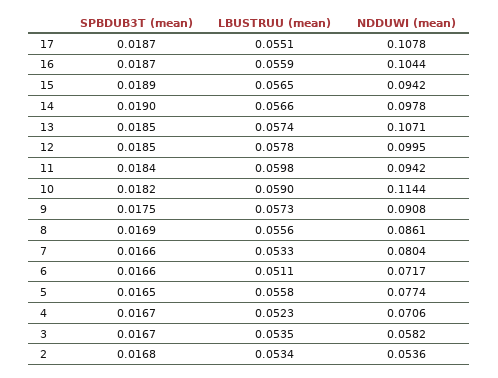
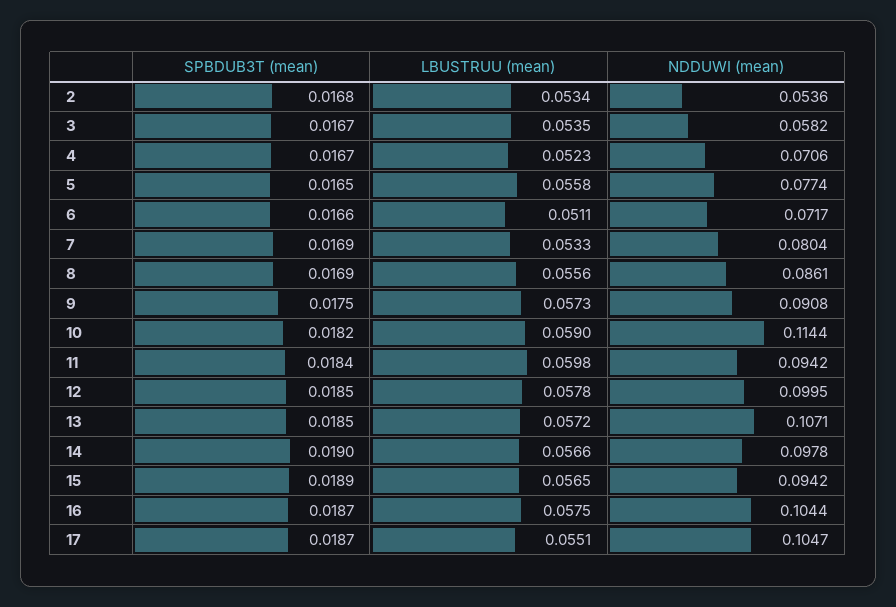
NDDUWI (mean), 17: 0.1078 -> 0.1047
LBUSTRUU (mean), 16: 0.0559 -> 0.0575
LBUSTRUU (mean), 13: 0.0574 -> 0.0572
SPBDUB3T (mean), 7: 0.0166 -> 0.0169

